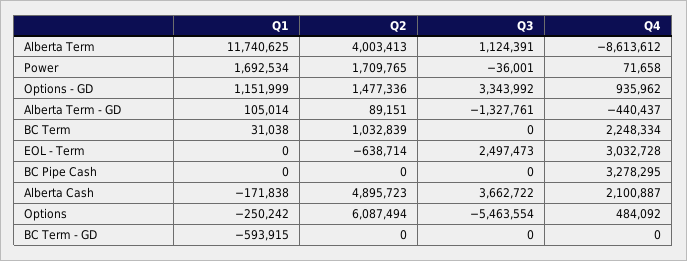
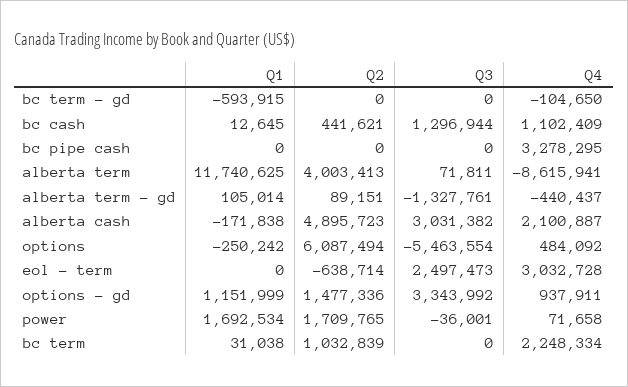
Q3, Alberta Term: 1124391 -> 71811
Q4, Alberta Term: -8613612 -> -8615941
Q4, Options - GD: 935962 -> 937911
Q3, Alberta Cash: 3662722 -> 3031382
Q4, BC Term - GD: 0 -> -104650
Q1, bc cash: none -> 12645
Q2, bc cash: none -> 441621
Q3, bc cash: none -> 1296944
Q4, bc cash: none -> 1102409

